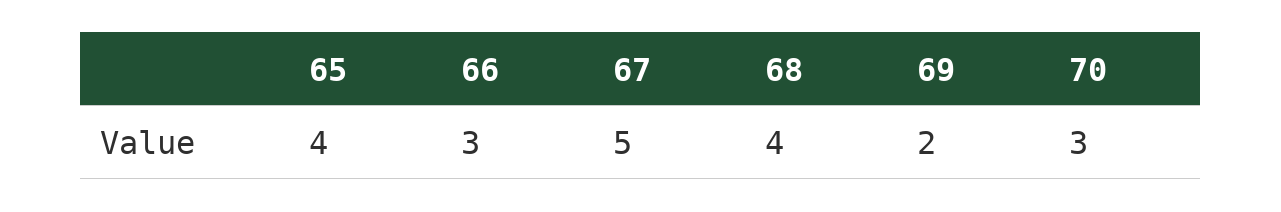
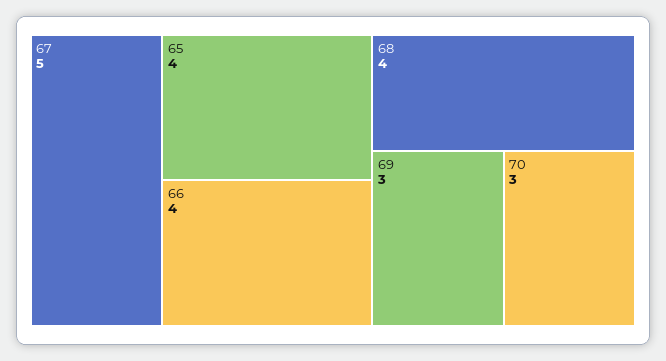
66: 3 -> 4
69: 2 -> 3

